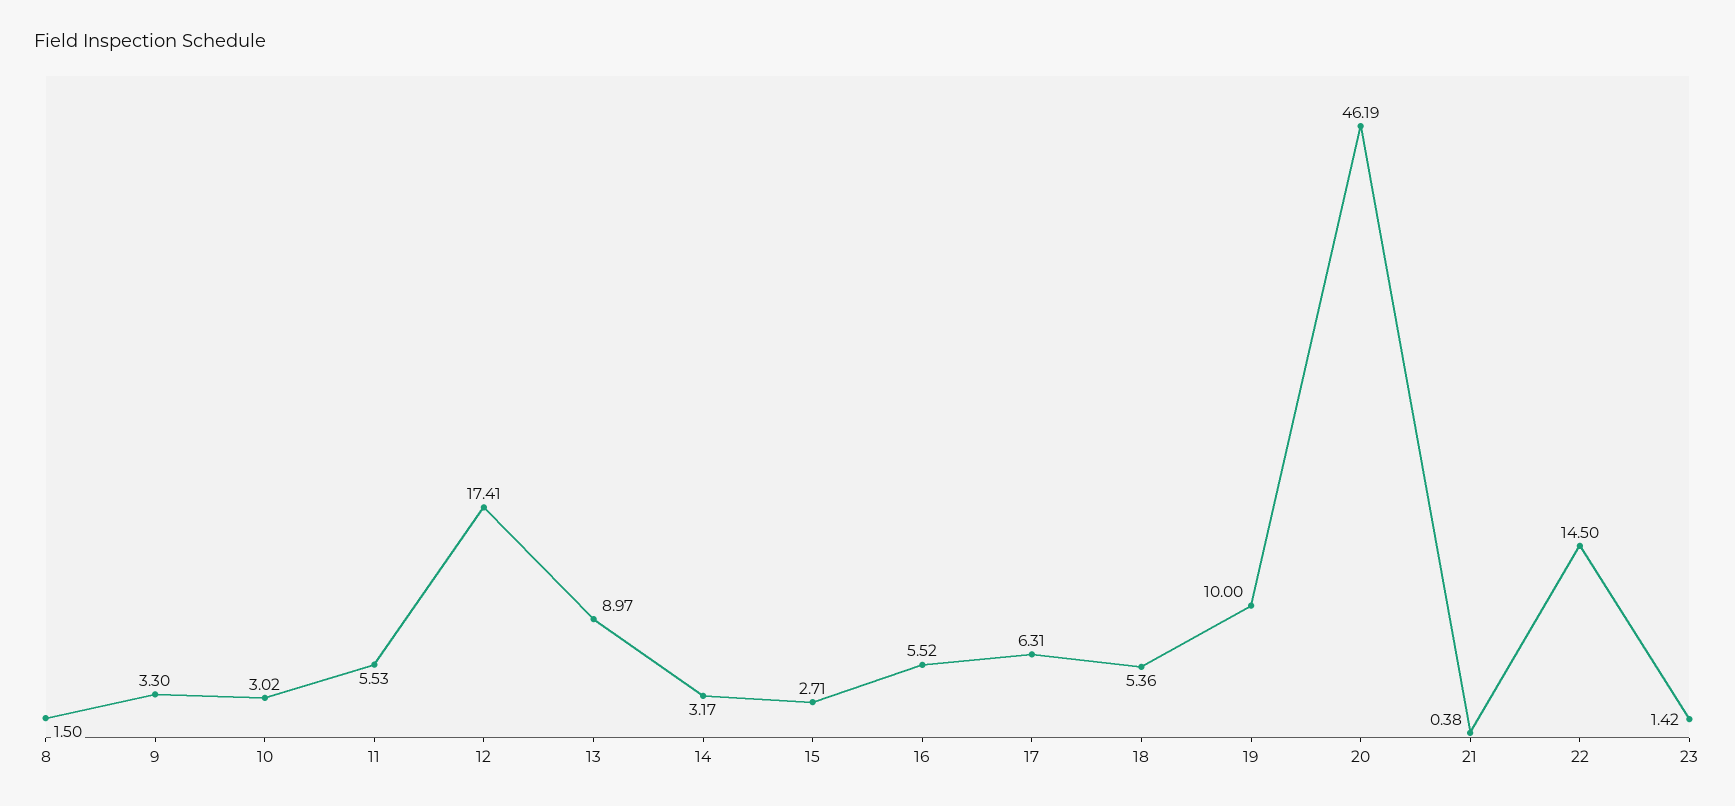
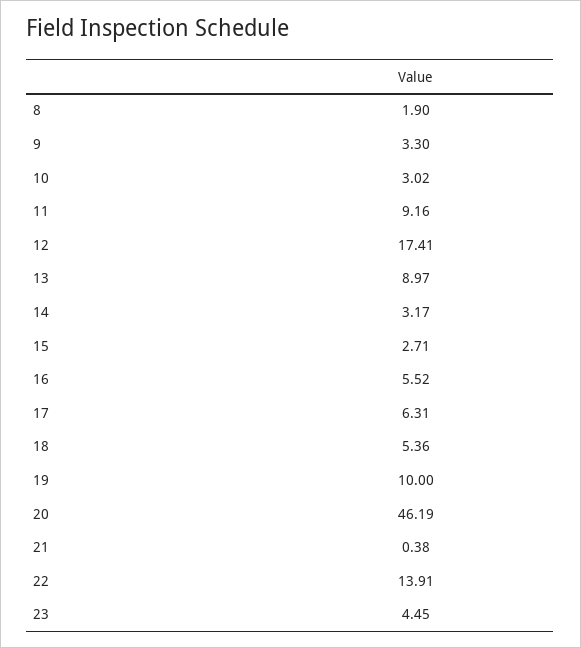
8: 1.5 -> 1.9
11: 5.53 -> 9.16
22: 14.5 -> 13.91
23: 1.42 -> 4.45

